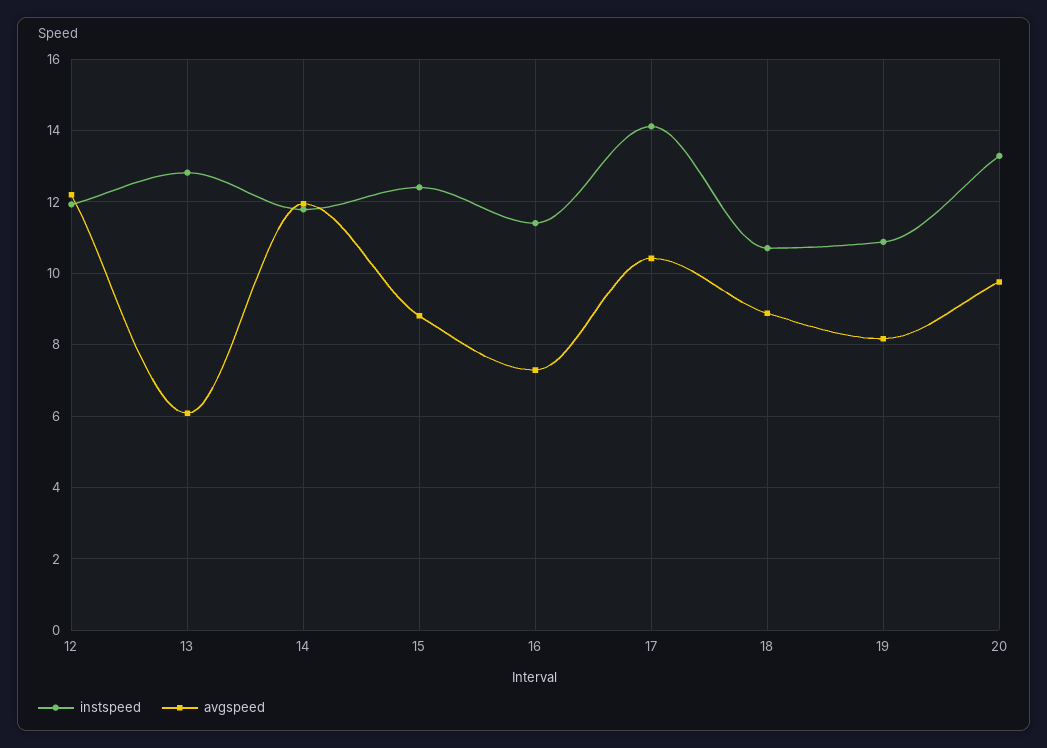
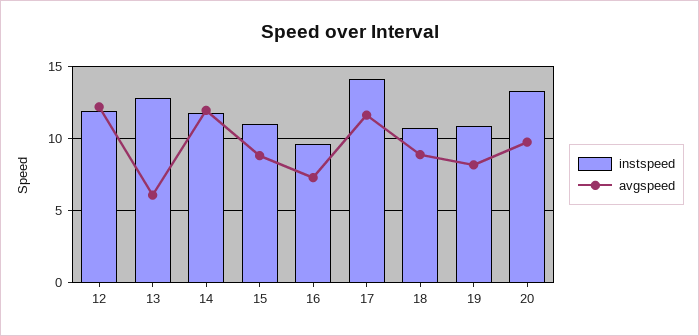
instspeed, 15: 12.4 -> 11
instspeed, 16: 11.4 -> 9.5
avgspeed, 17: 10.4 -> 11.5

